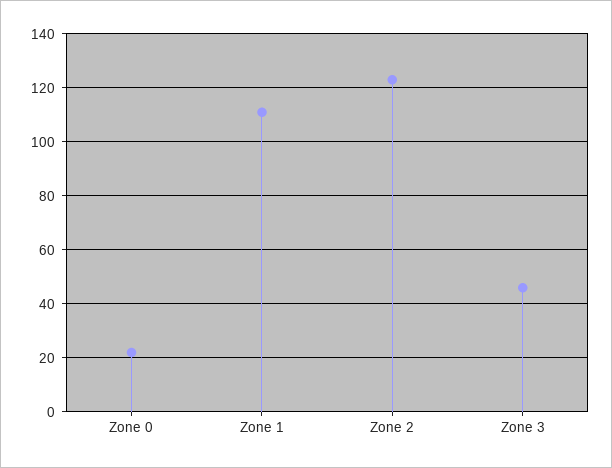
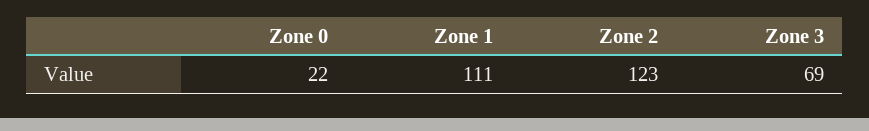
Zone 3: 45 -> 69

